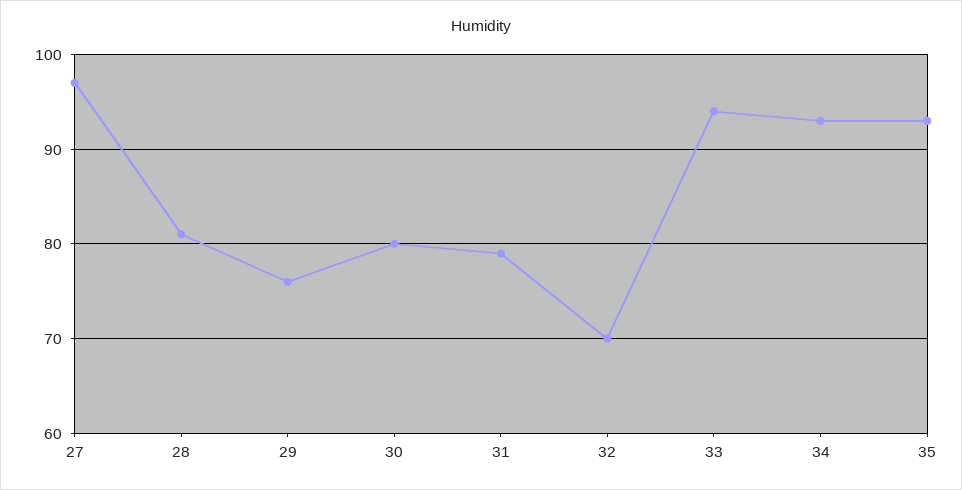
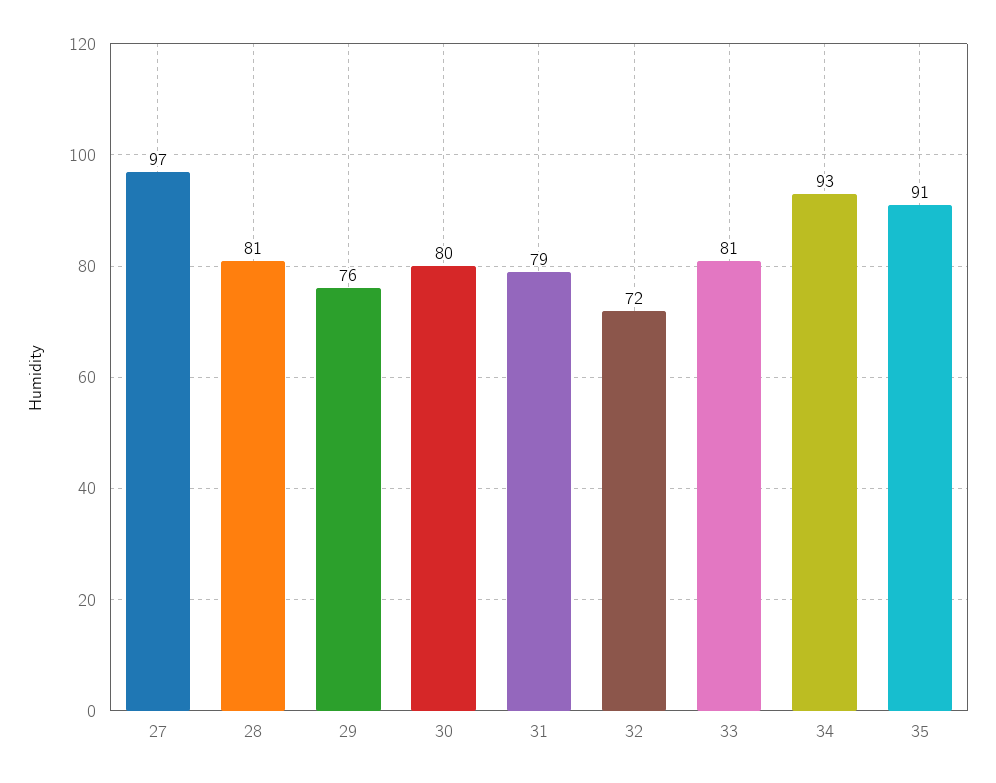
32: 70 -> 72
33: 94 -> 81
35: 93 -> 91

